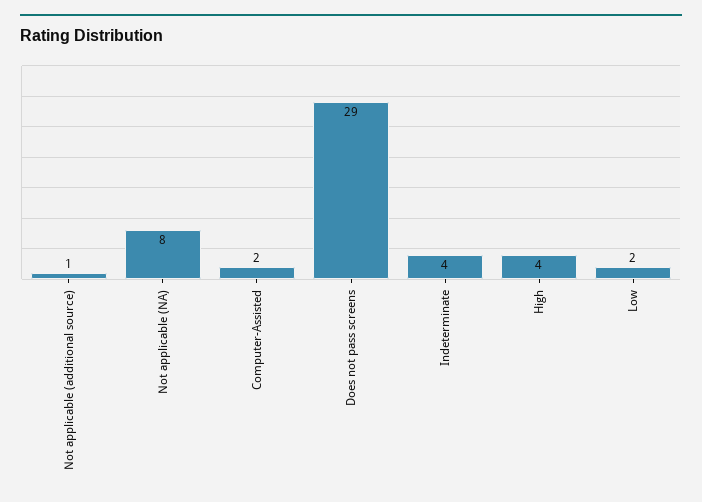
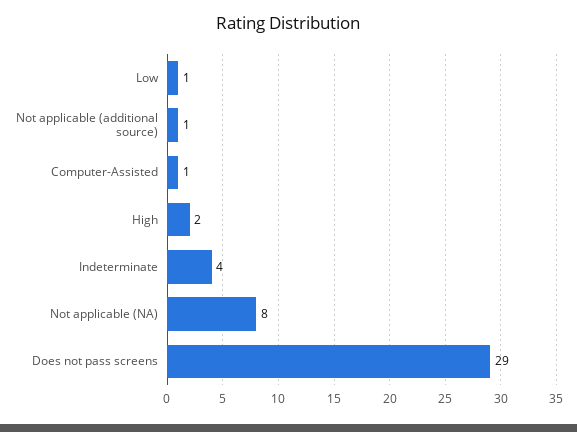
Computer-Assisted: 2 -> 1
High: 4 -> 2
Low: 2 -> 1

